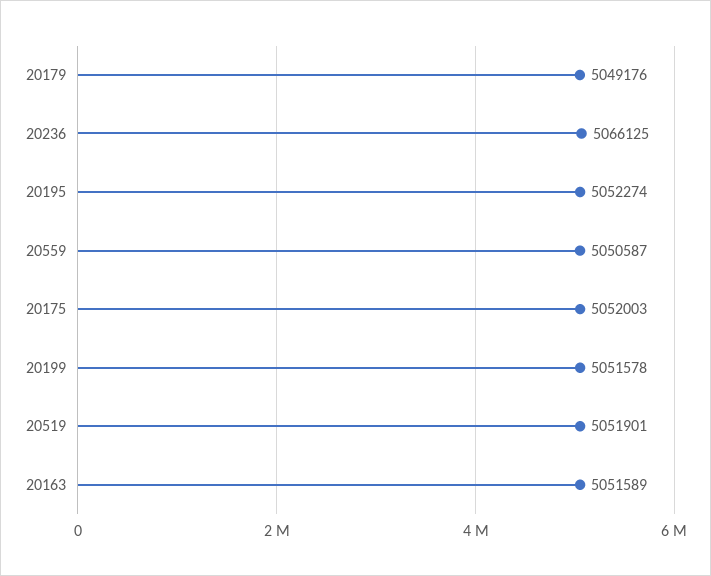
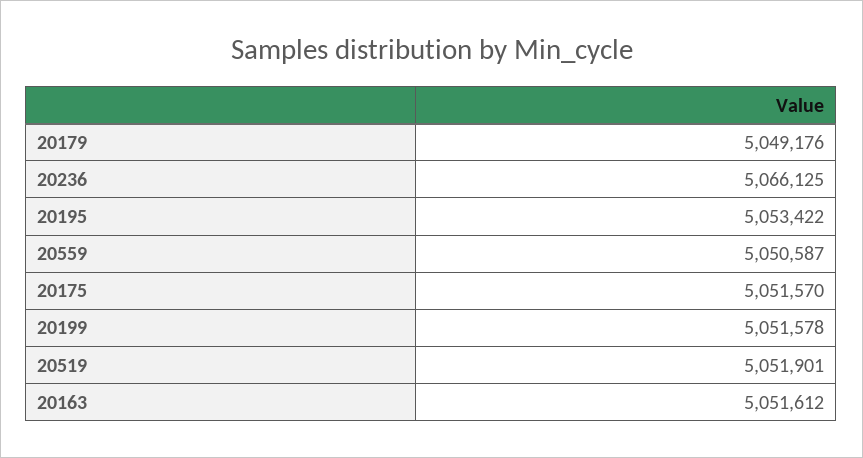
20195: 5052274 -> 5053422
20175: 5052003 -> 5051570
20163: 5051589 -> 5051612

